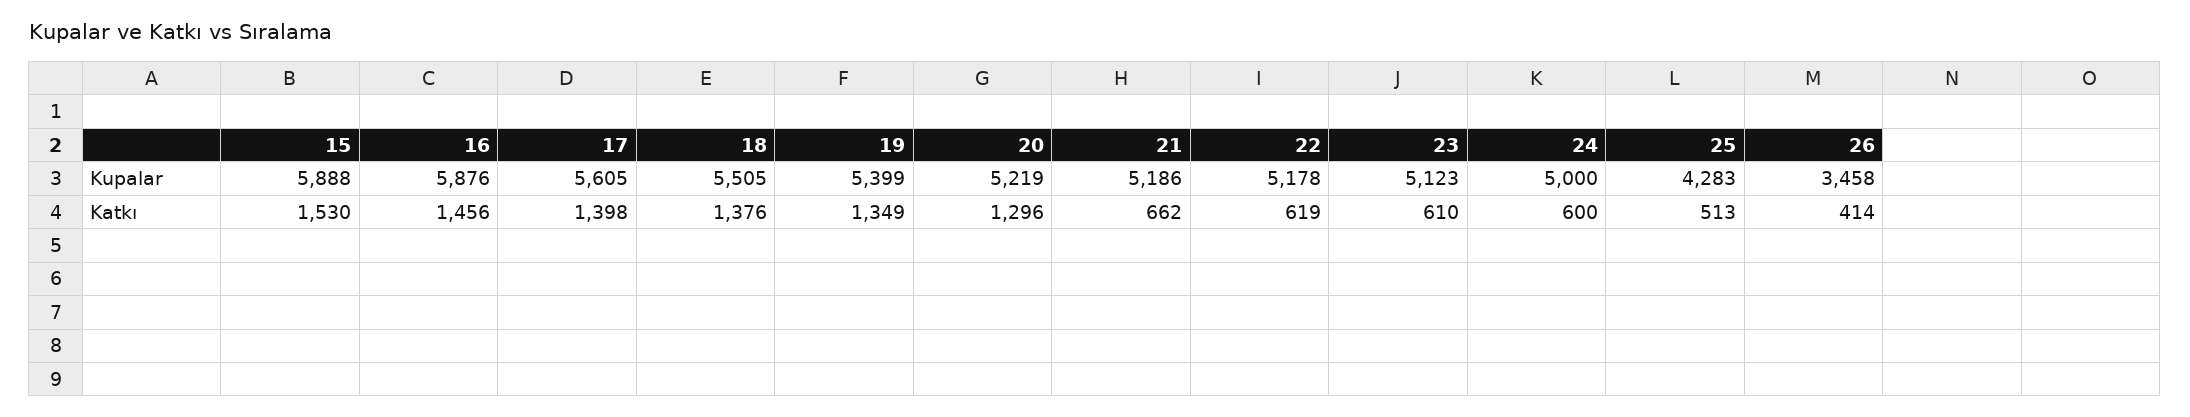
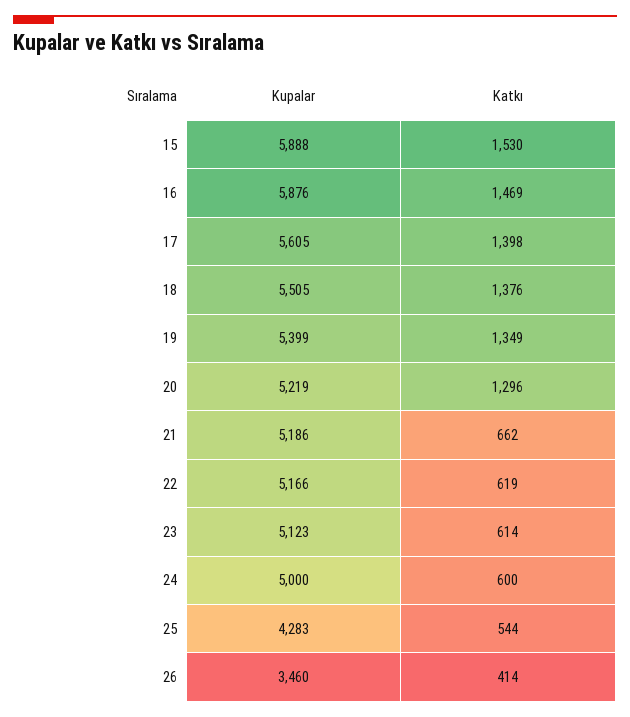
22, Kupalar: 5178 -> 5166
26, Kupalar: 3458 -> 3460
16, Katkı: 1456 -> 1469
23, Katkı: 610 -> 614
25, Katkı: 513 -> 544

